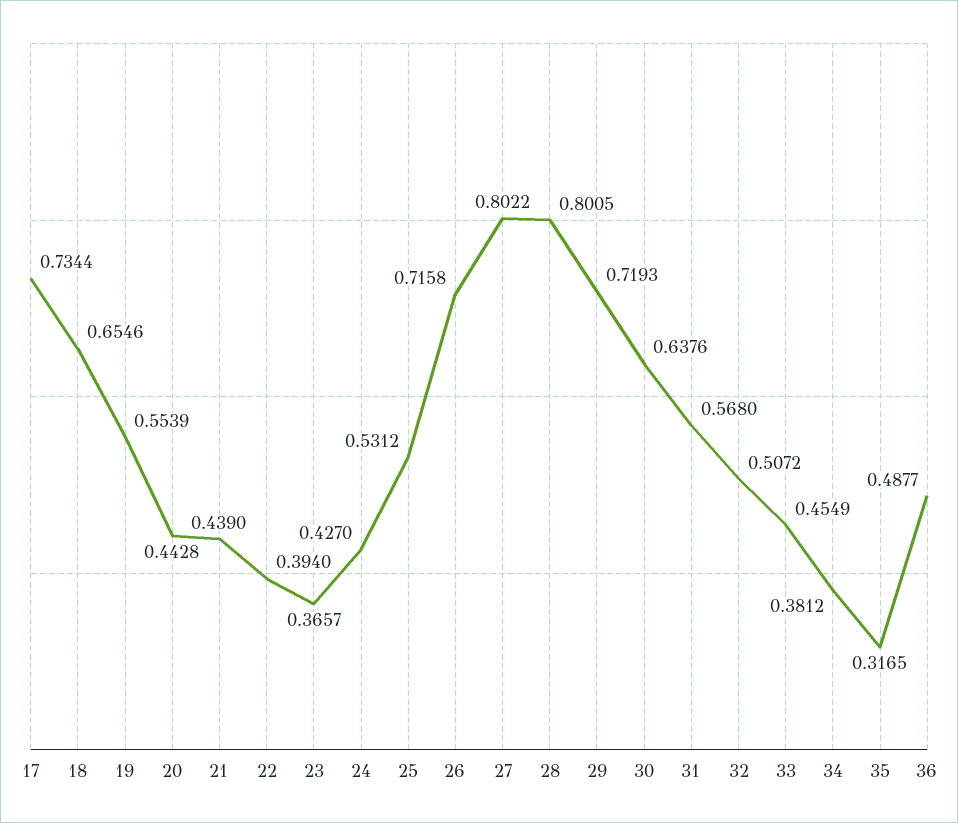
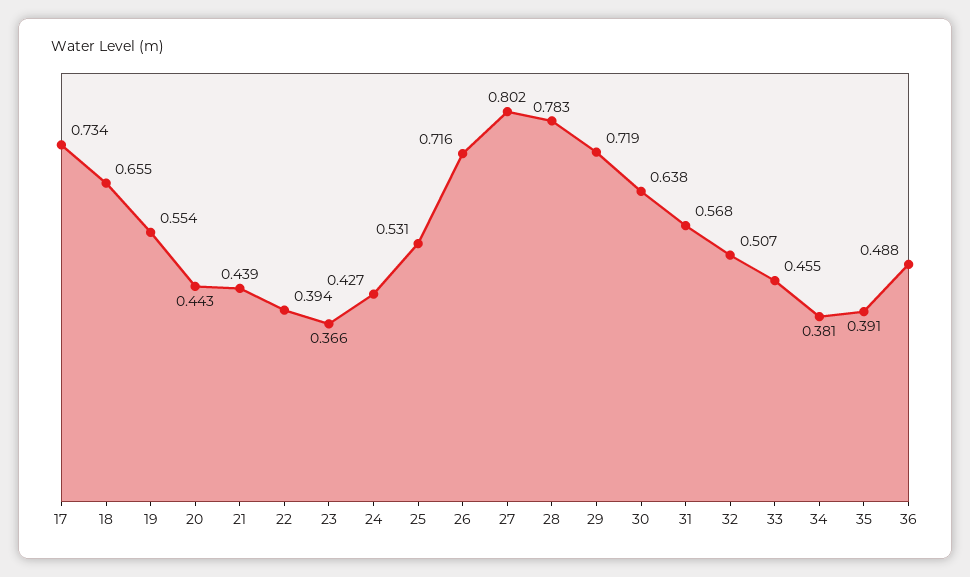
28: 0.8005 -> 0.783
35: 0.3165 -> 0.391

